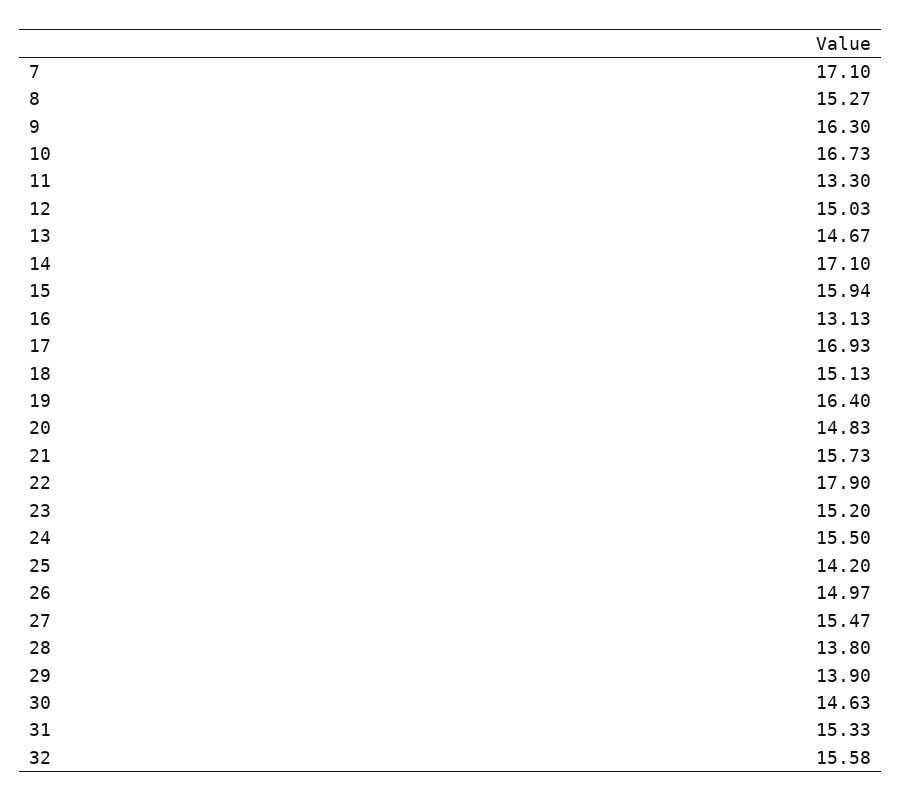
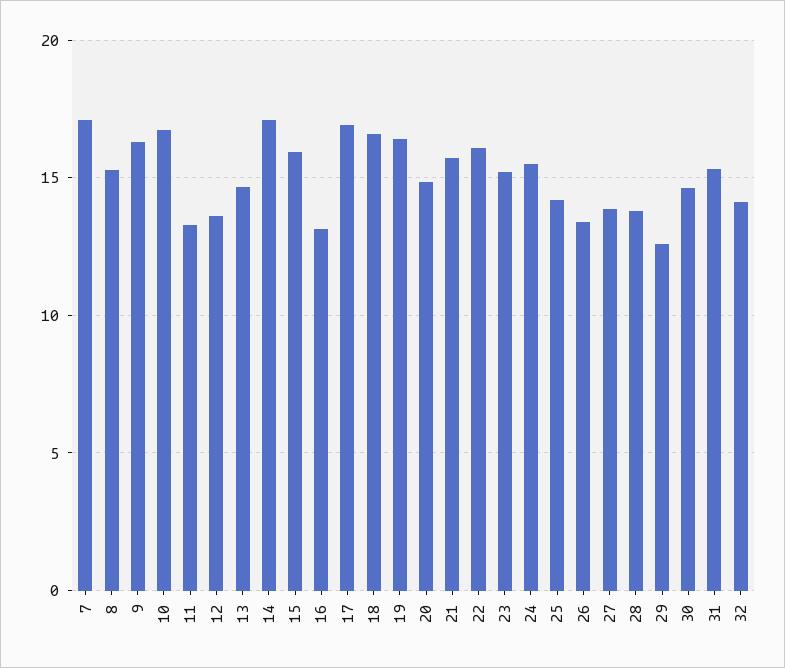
12: 15.03 -> 13.5
18: 15.13 -> 16.5
22: 17.9 -> 16
26: 14.97 -> 13.5
27: 15.47 -> 14
29: 13.9 -> 12.5
32: 15.58 -> 14

